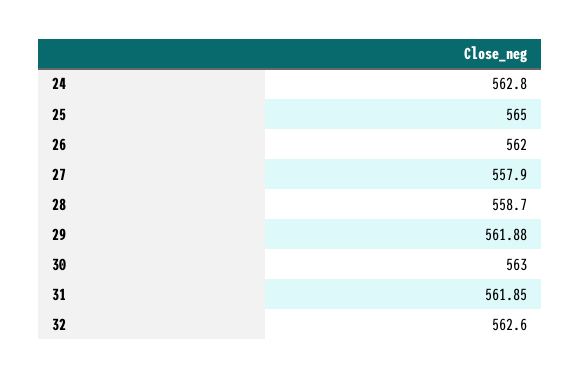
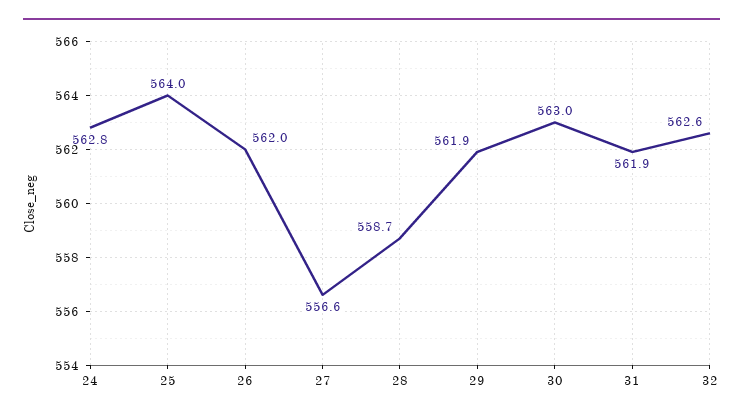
25: 565 -> 564
27: 557.9 -> 556.6

